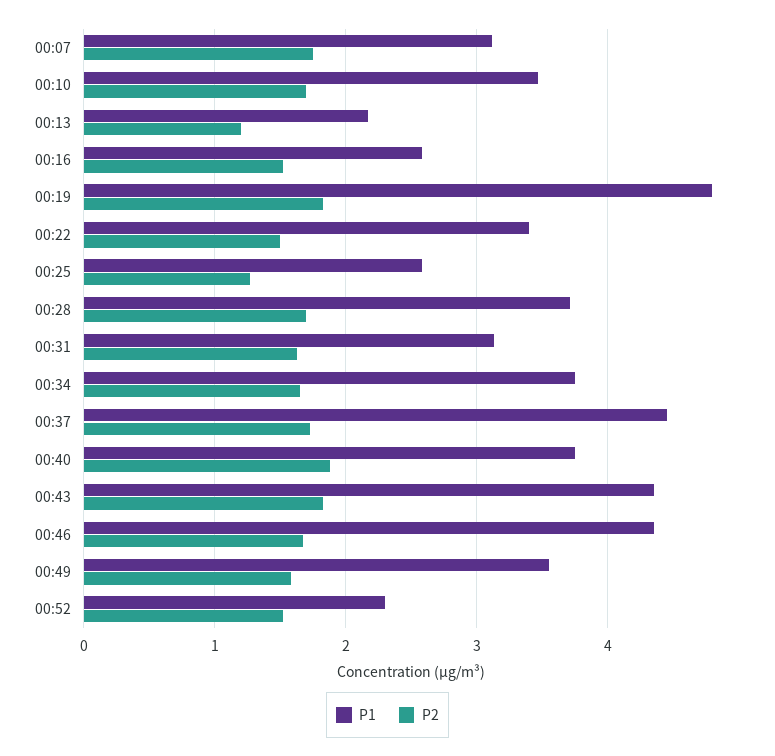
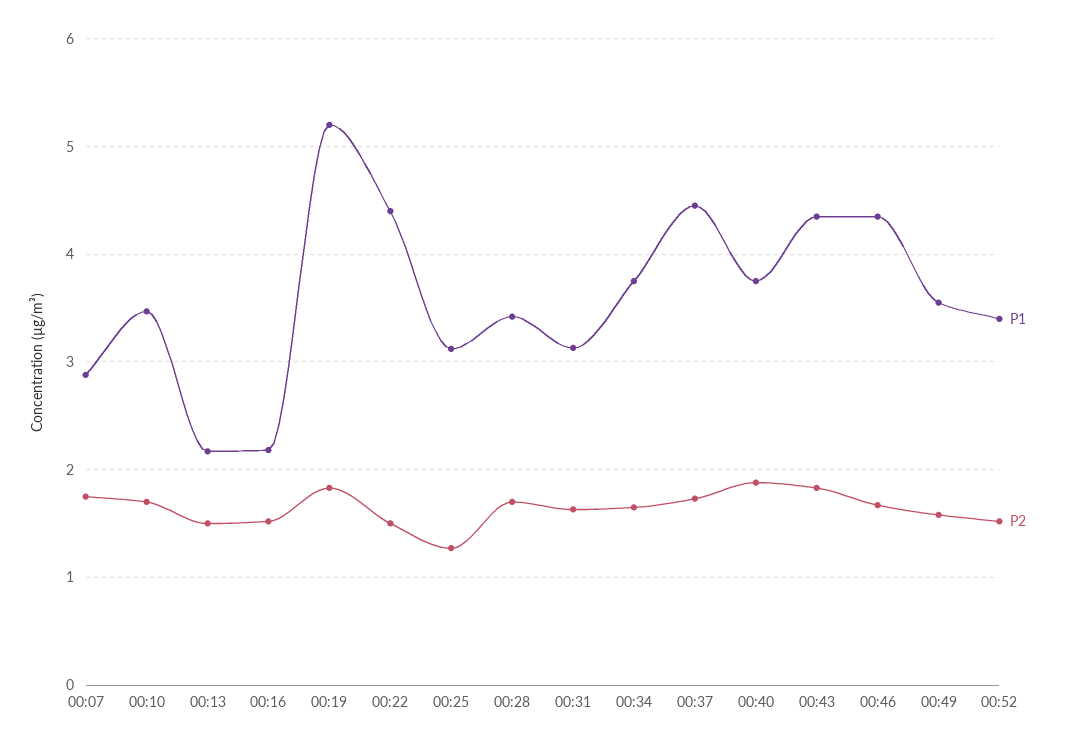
P1, 00:07: 3.1 -> 2.9
P2, 00:13: 1.2 -> 1.5
P1, 00:16: 2.6 -> 2.2
P1, 00:19: 4.8 -> 5.2
P1, 00:22: 3.4 -> 4.4
P1, 00:25: 2.6 -> 3.1
P1, 00:28: 3.7 -> 3.4
P1, 00:52: 2.3 -> 3.4

